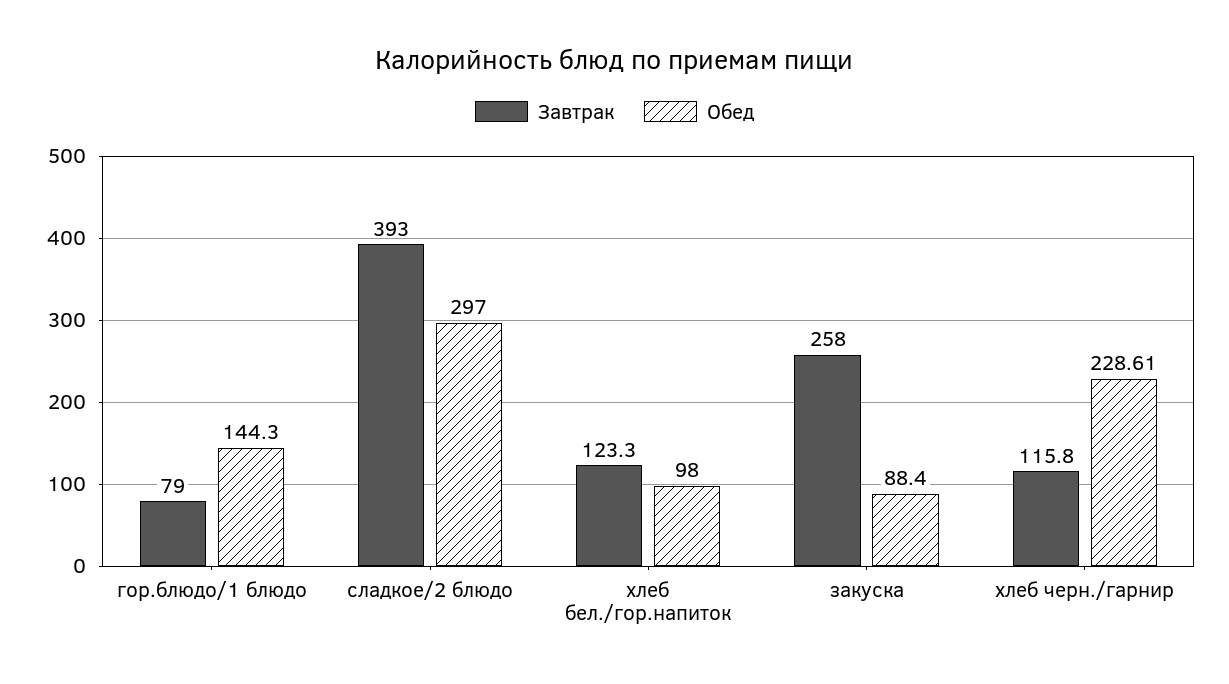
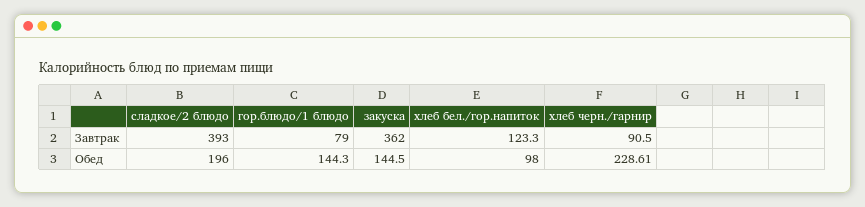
Обед, сладкое/2 блюдо: 297 -> 196
Завтрак, закуска: 258 -> 362
Обед, закуска: 88.4 -> 144.5
Завтрак, хлеб черн./гарнир: 115.8 -> 90.5

